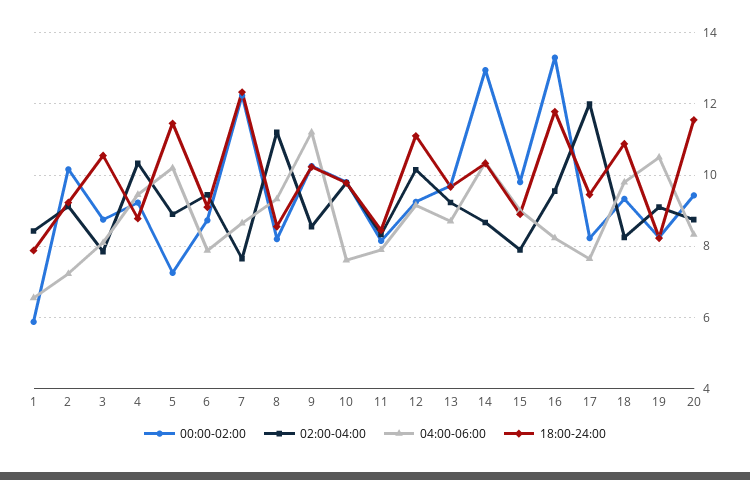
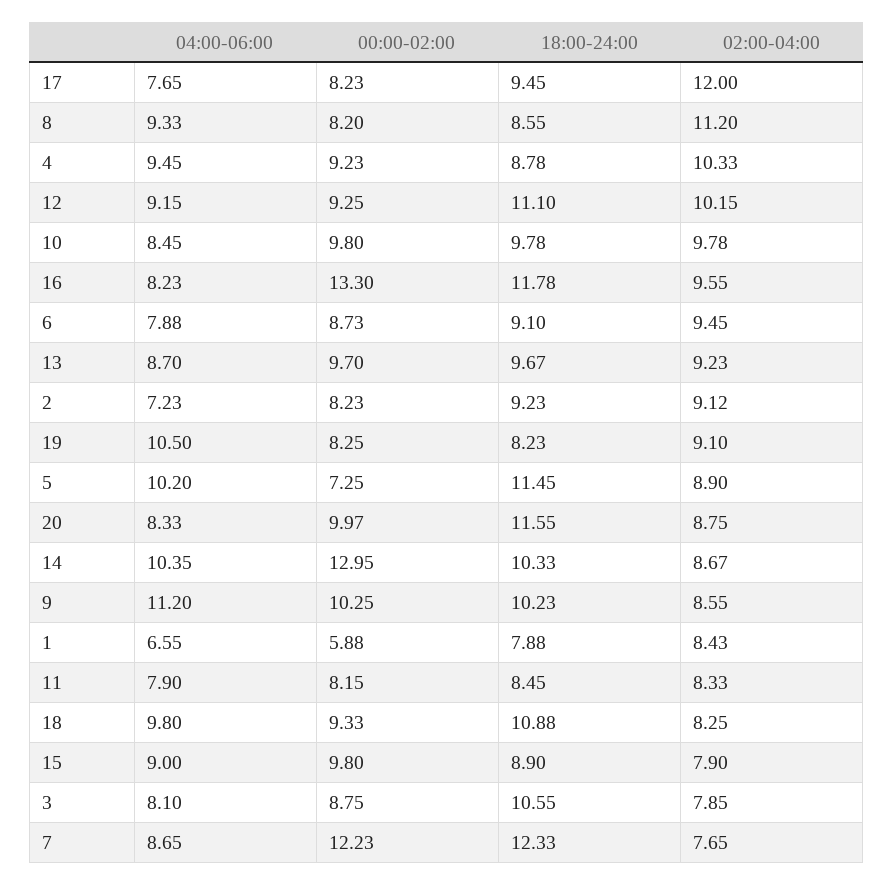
00:00-02:00, 2: 10.2 -> 8.23
04:00-06:00, 10: 7.6 -> 8.45
00:00-02:00, 20: 9.4 -> 9.97

